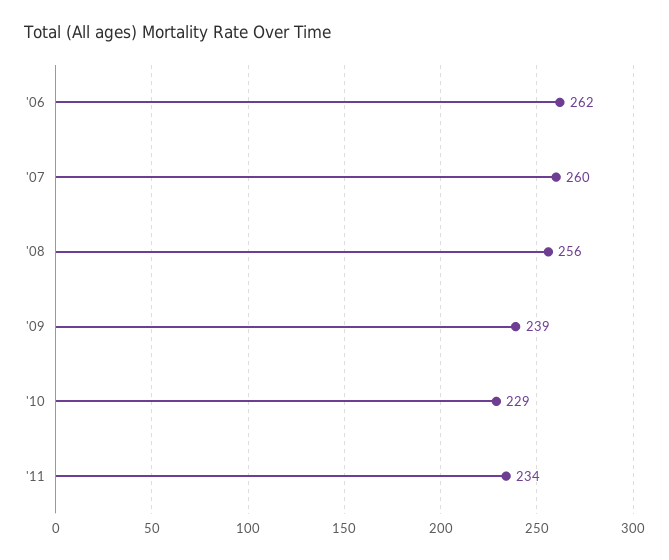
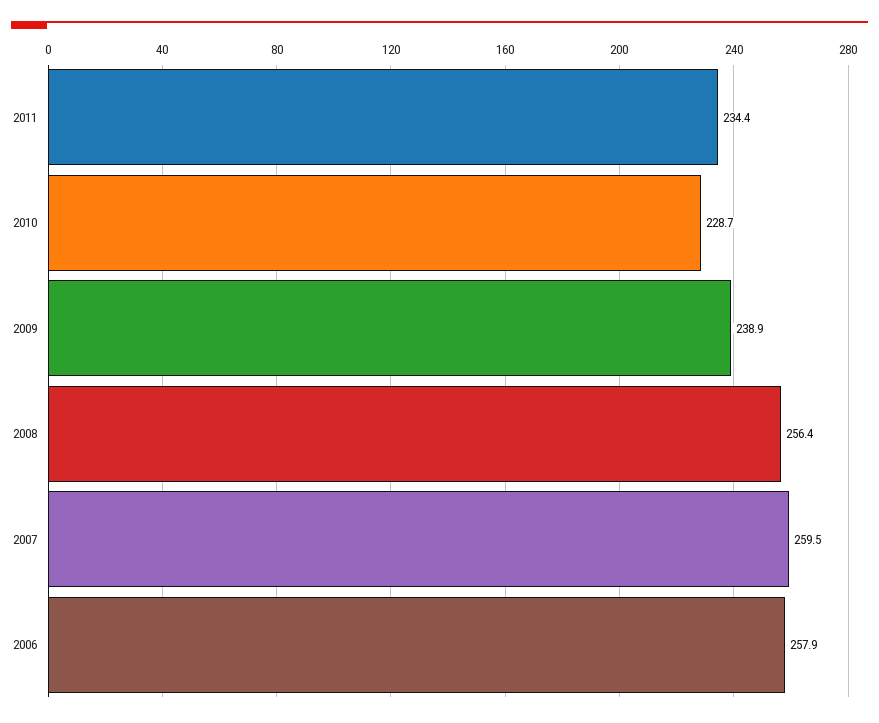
'06: 262 -> 257.9

